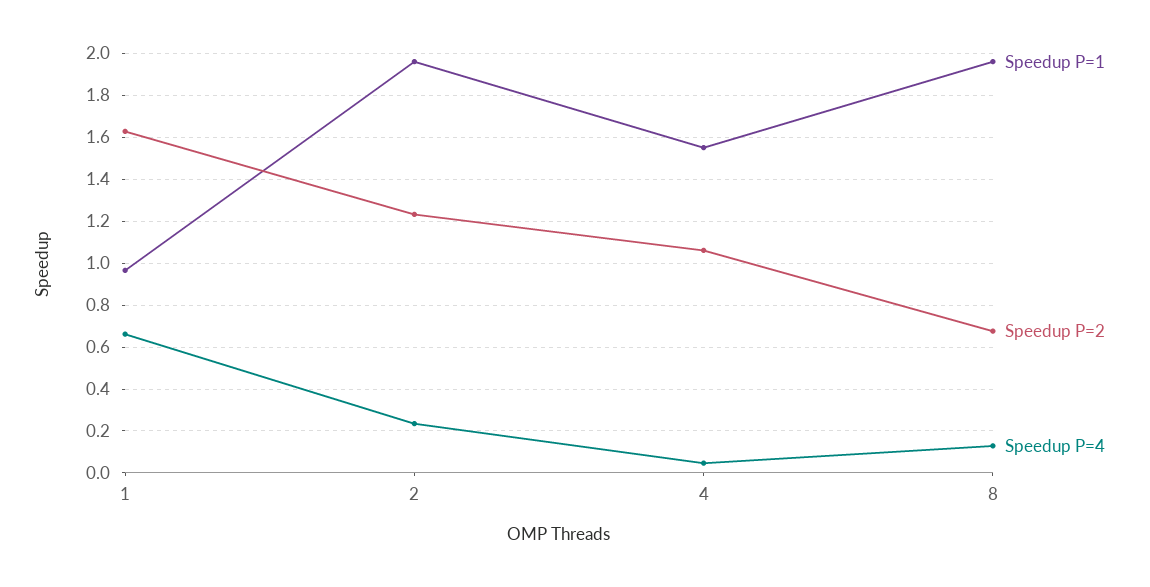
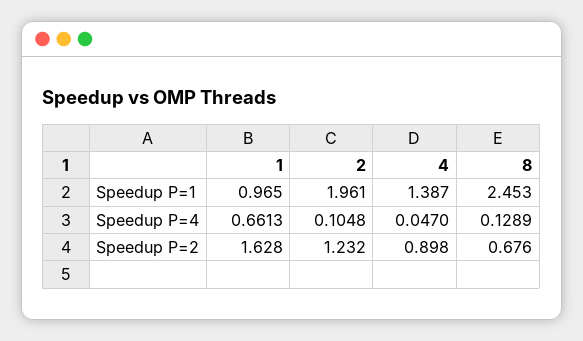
Speedup P=4, 2: 0.25 -> 0.1048
Speedup P=1, 4: 1.55 -> 1.387
Speedup P=2, 4: 1.05 -> 0.898
Speedup P=1, 8: 1.95 -> 2.453

